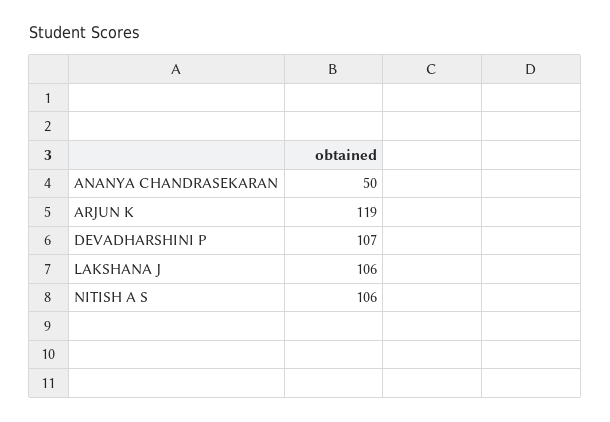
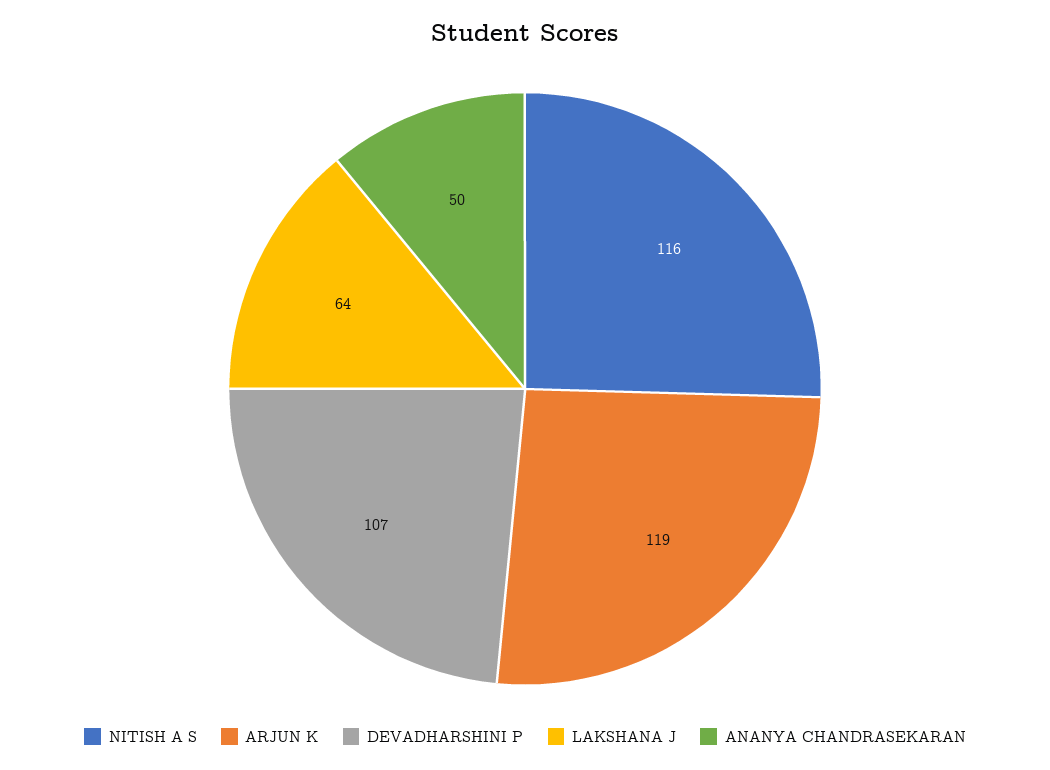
LAKSHANA J: 106 -> 64
NITISH A S: 106 -> 116

